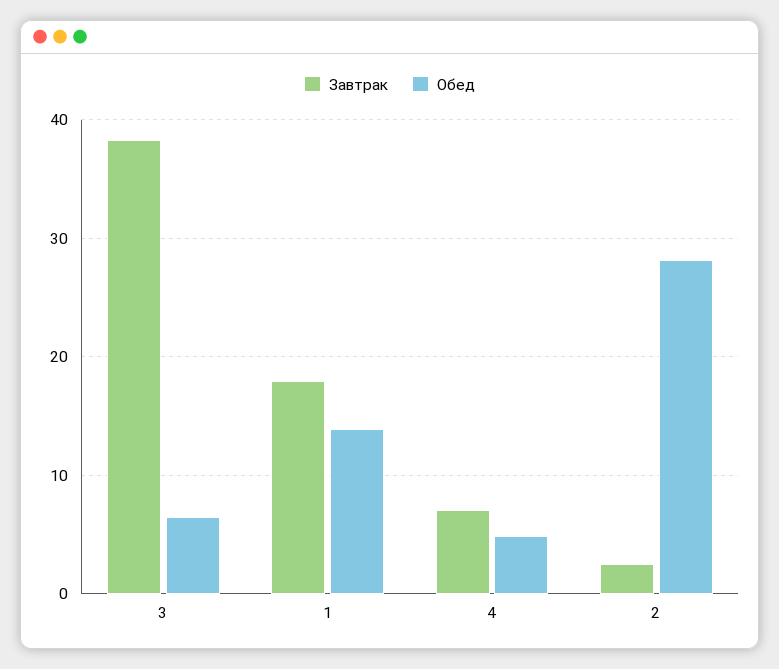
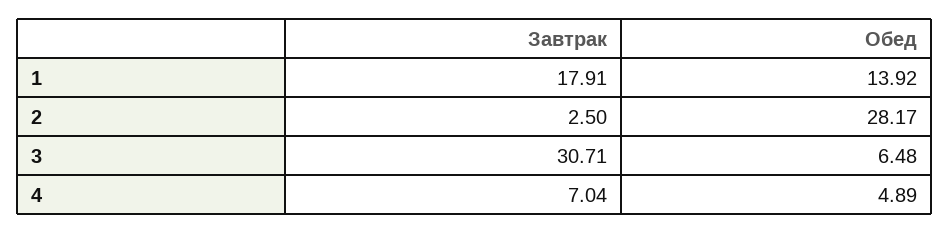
Завтрак, 3: 38 -> 30.71

